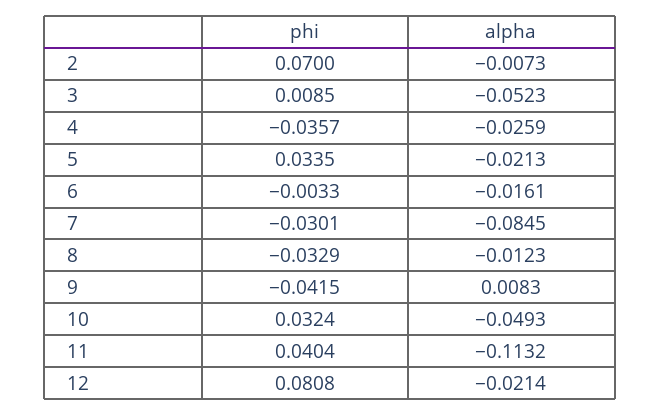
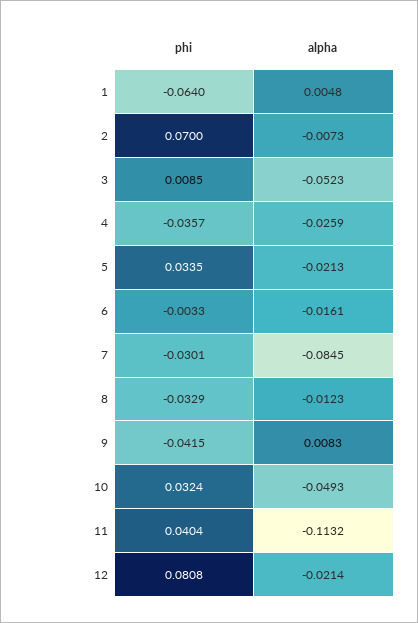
phi, 1: none -> -0.064
alpha, 1: none -> 0.0048

